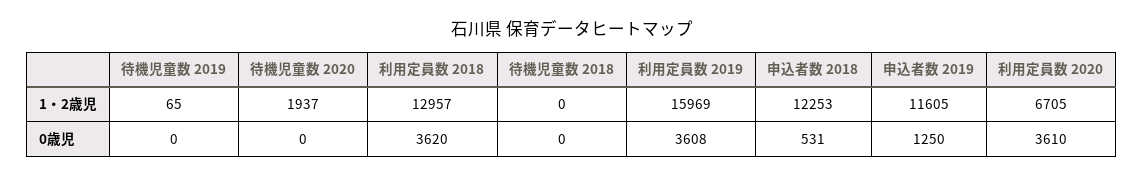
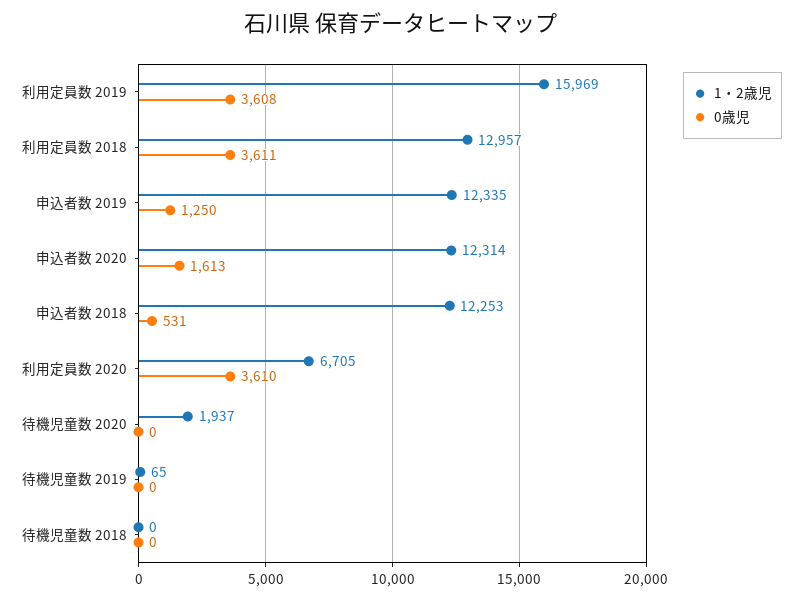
1・2歳児, 申込者数 2019: 11605 -> 12335
0歳児, 利用定員数 2018: 3620 -> 3611
1・2歳児, 申込者数 2020: none -> 12314
0歳児, 申込者数 2020: none -> 1613

